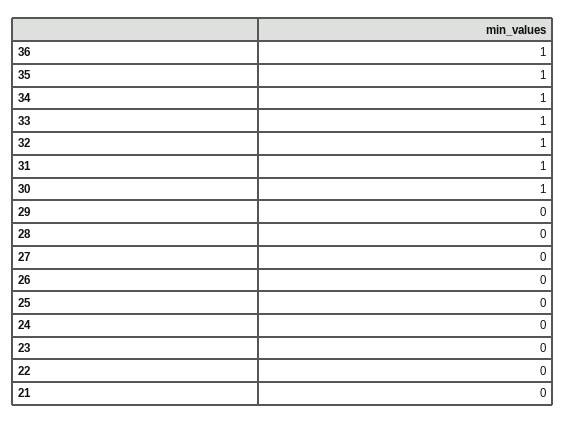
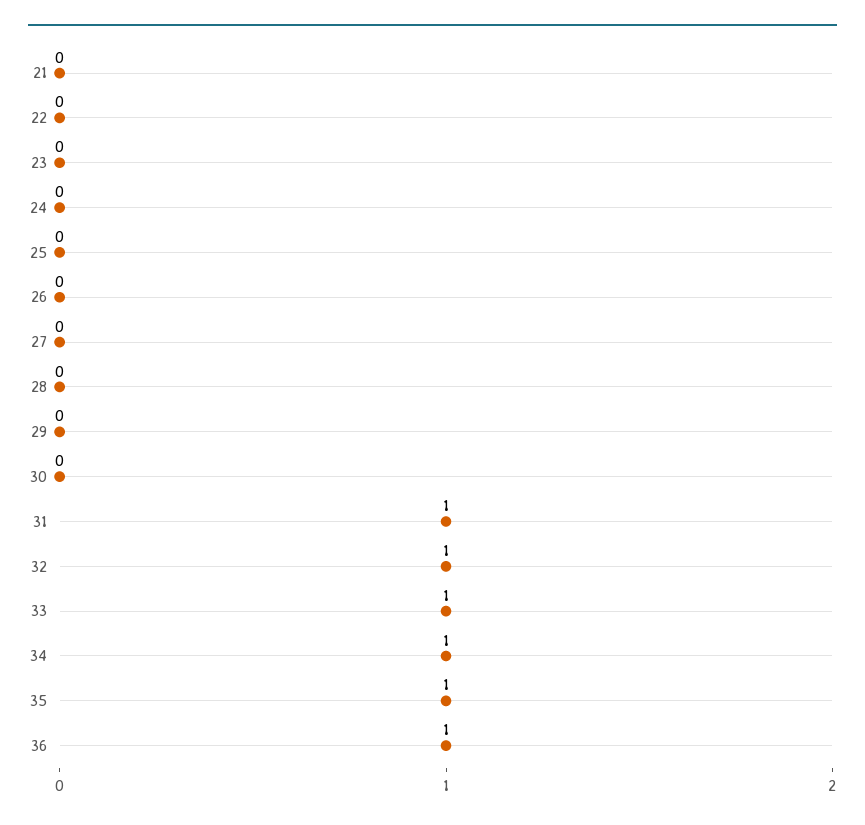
30: 1 -> 0

